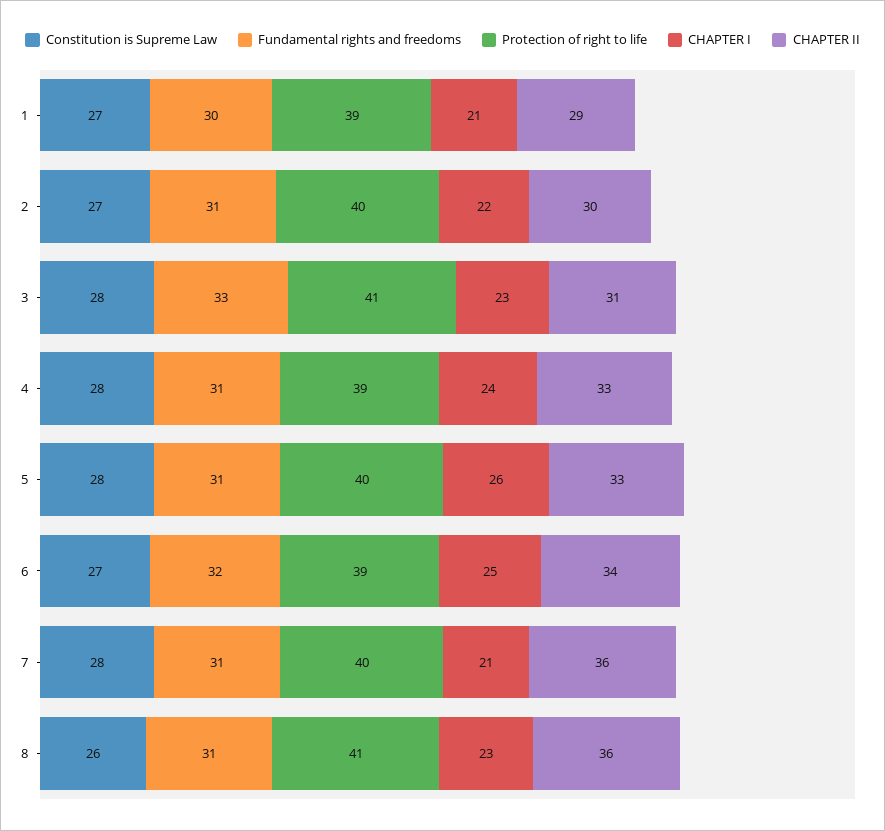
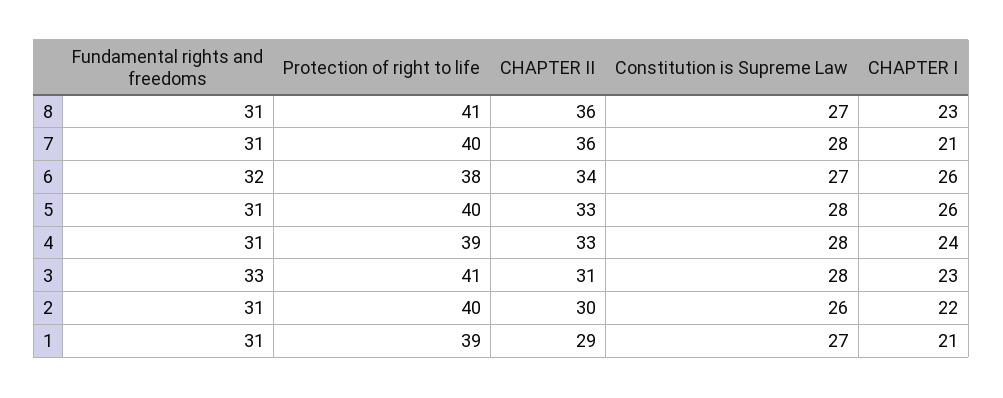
Fundamental rights and freedoms, 1: 30 -> 31
Constitution is Supreme Law, 2: 27 -> 26
Protection of right to life, 6: 39 -> 38
CHAPTER I, 6: 25 -> 26
Constitution is Supreme Law, 8: 26 -> 27

